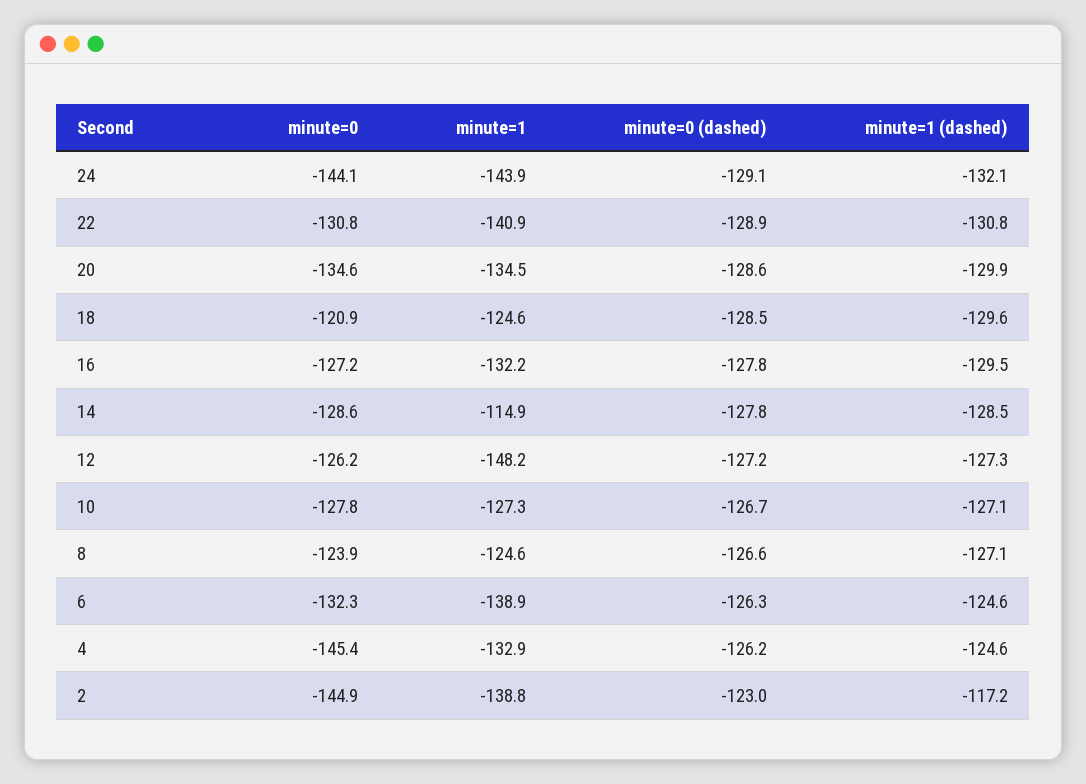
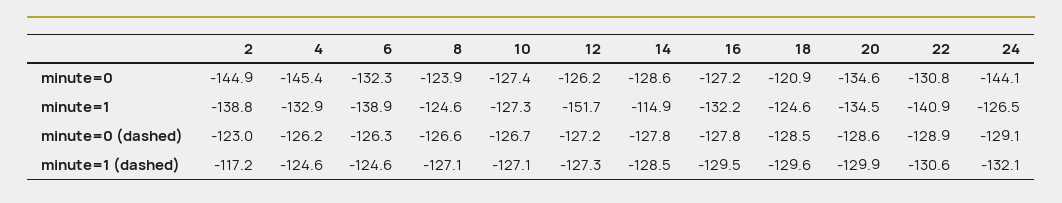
minute=1, 24: -143.9 -> -126.5
minute=1 (dashed), 22: -130.8 -> -130.6
minute=1, 12: -148.2 -> -151.7
minute=0, 10: -127.8 -> -127.4

